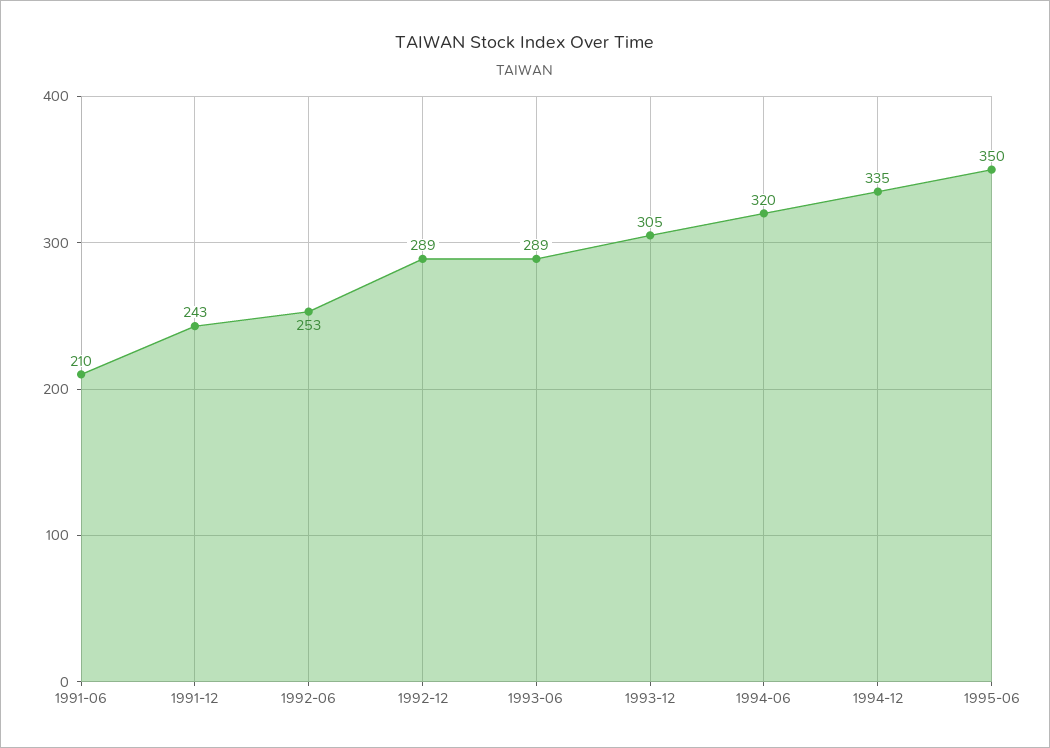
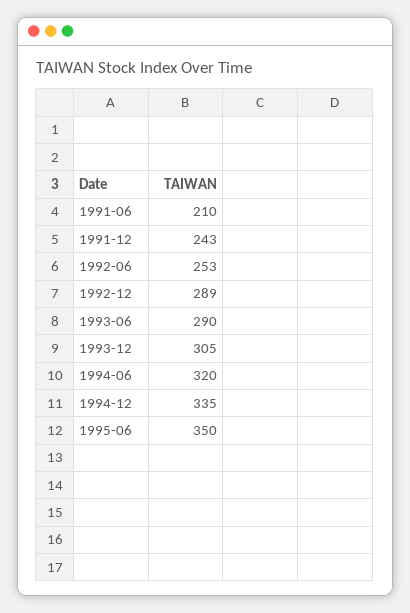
1993-06: 289 -> 290

